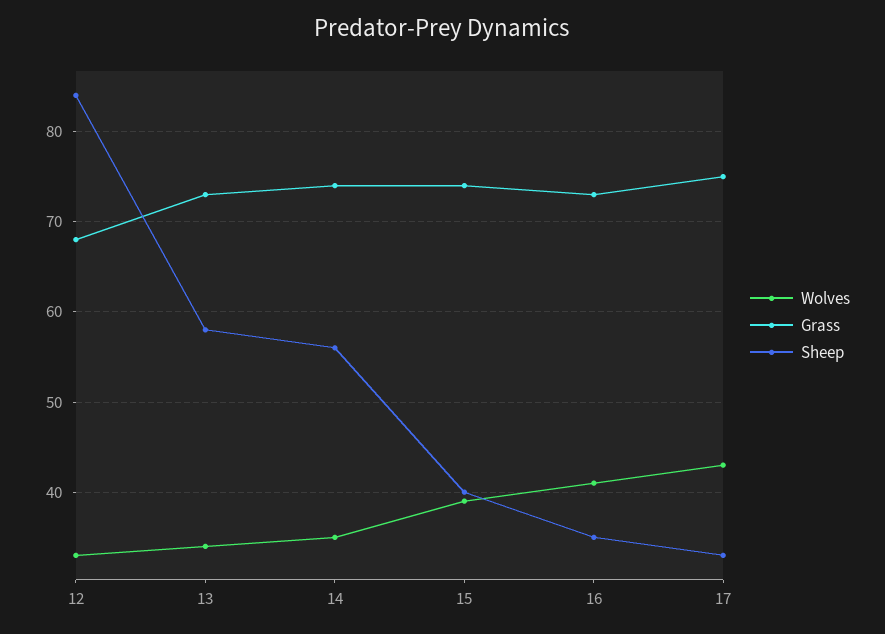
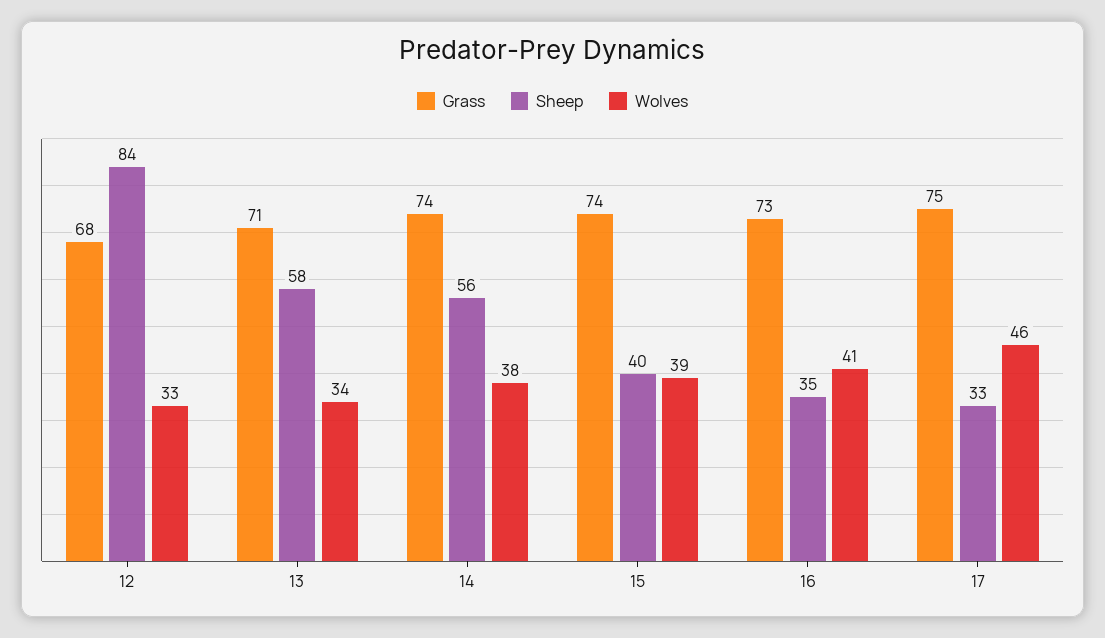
Grass, 13: 73 -> 71
Wolves, 14: 35 -> 38
Wolves, 17: 43 -> 46

